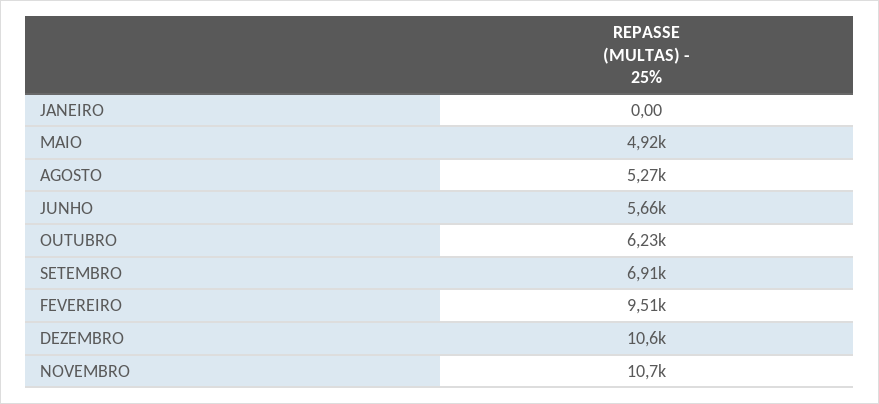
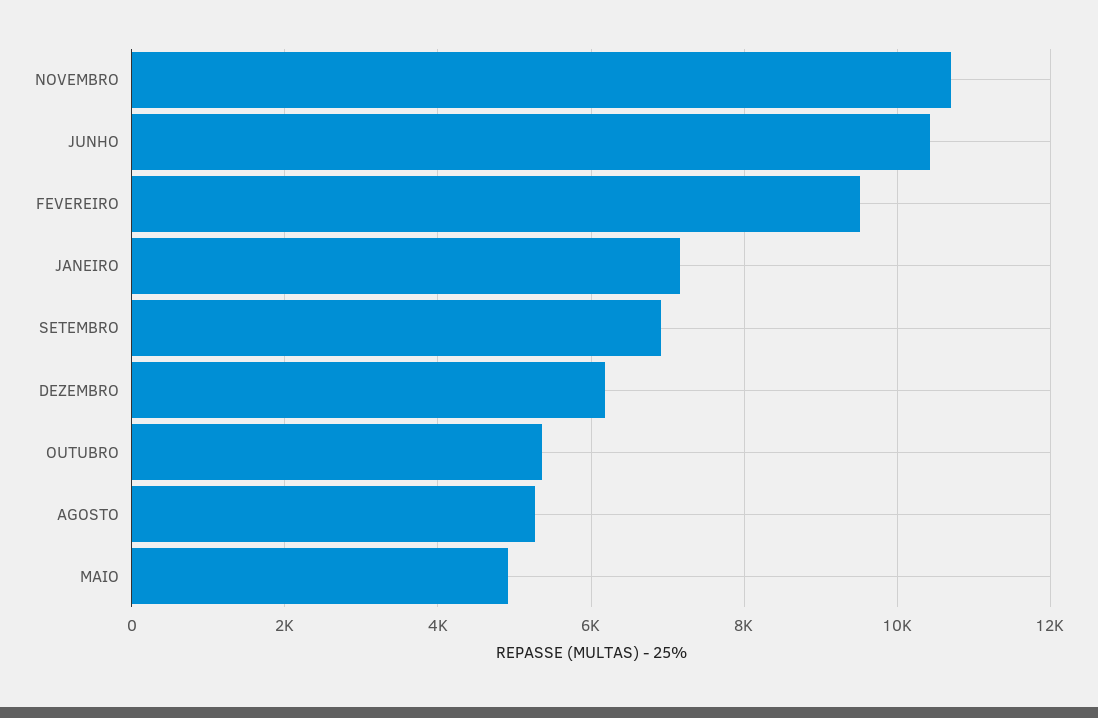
JANEIRO: 0 -> 7200
JUNHO: 5660 -> 10400
OUTUBRO: 6230 -> 5400
DEZEMBRO: 10600 -> 6200

